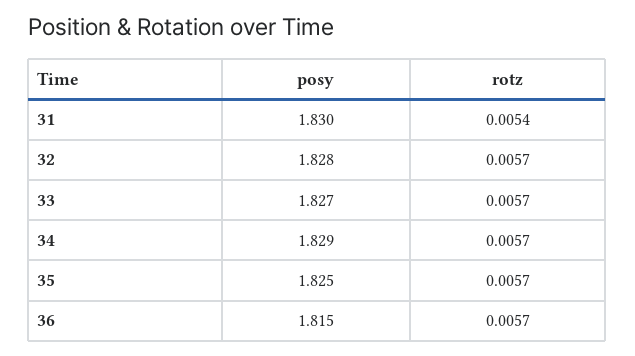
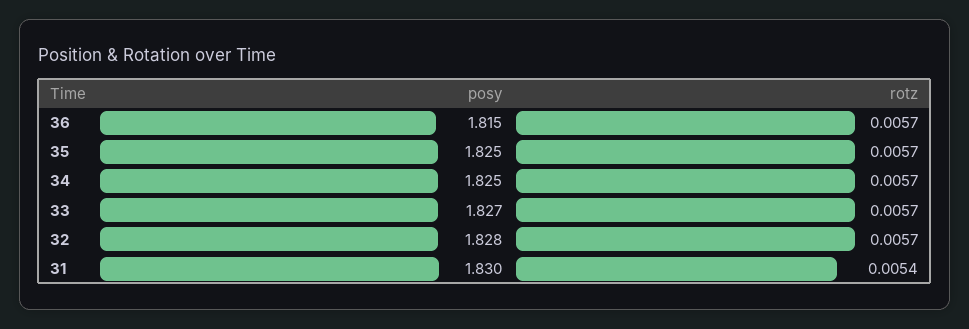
posy, 34: 1.829 -> 1.825

